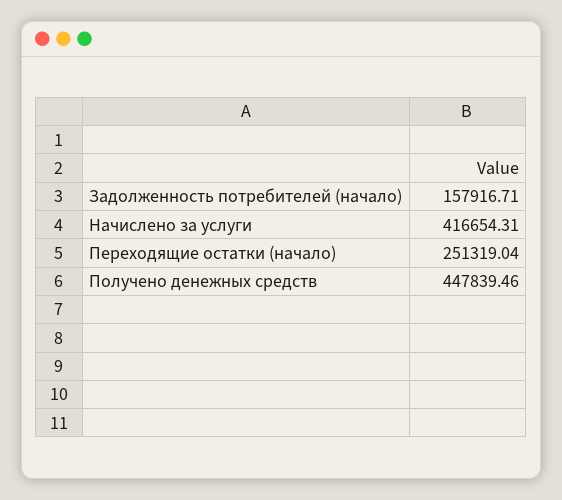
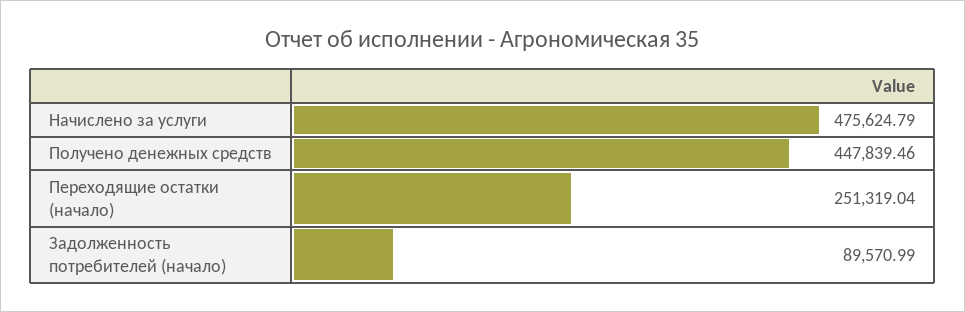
Задолженность потребителей (начало): 157916.71 -> 89570.99
Начислено за услуги: 416654.31 -> 475624.79

